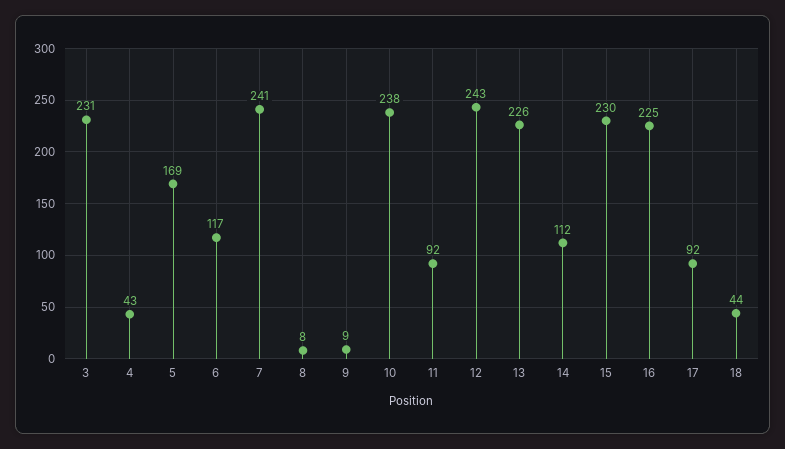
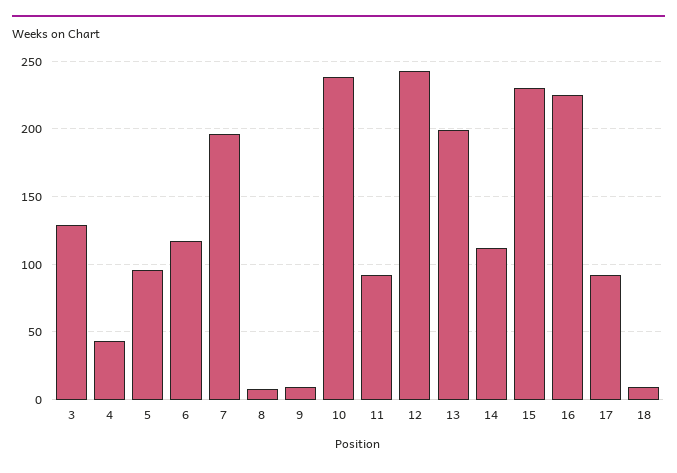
3: 231 -> 130
5: 169 -> 95
7: 241 -> 195
13: 226 -> 200
18: 44 -> 10

